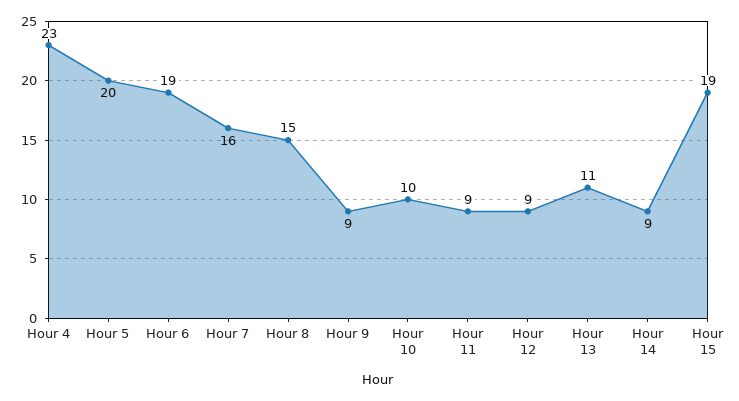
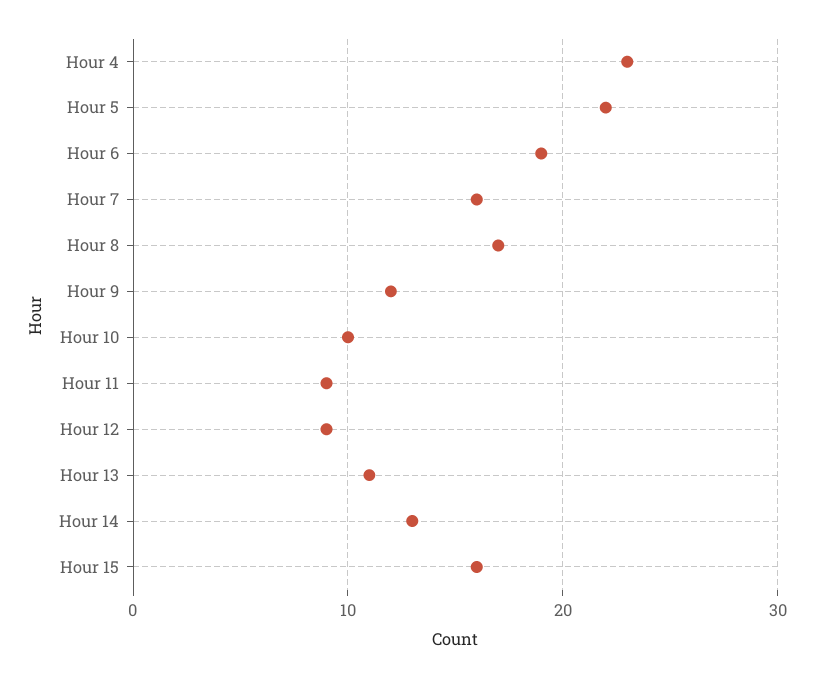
Hour 5: 20 -> 22
Hour 8: 15 -> 17
Hour 9: 9 -> 12
Hour 14: 9 -> 13
Hour 15: 19 -> 16

